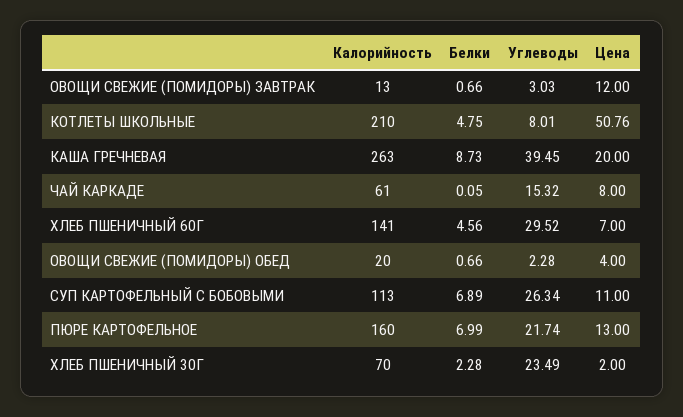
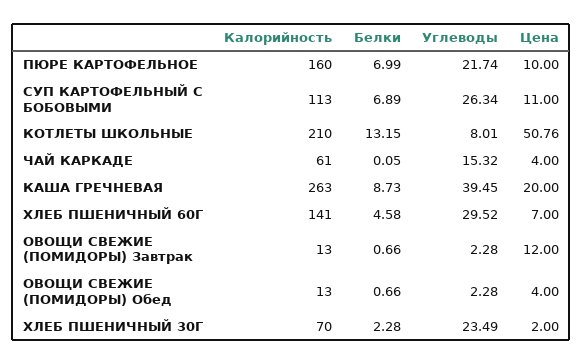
Углеводы, ОВОЩИ СВЕЖИЕ (ПОМИДОРЫ) ЗАВТРАК: 3.03 -> 2.28
Белки, КОТЛЕТЫ ШКОЛЬНЫЕ: 4.75 -> 13.15
Цена, ЧАЙ КАРКАДЕ: 8 -> 4
Белки, ХЛЕБ ПШЕНИЧНЫЙ 60Г: 4.56 -> 4.58
Калорийность, ОВОЩИ СВЕЖИЕ (ПОМИДОРЫ) ОБЕД: 20 -> 13
Цена, ПЮРЕ КАРТОФЕЛЬНОЕ: 13 -> 10

